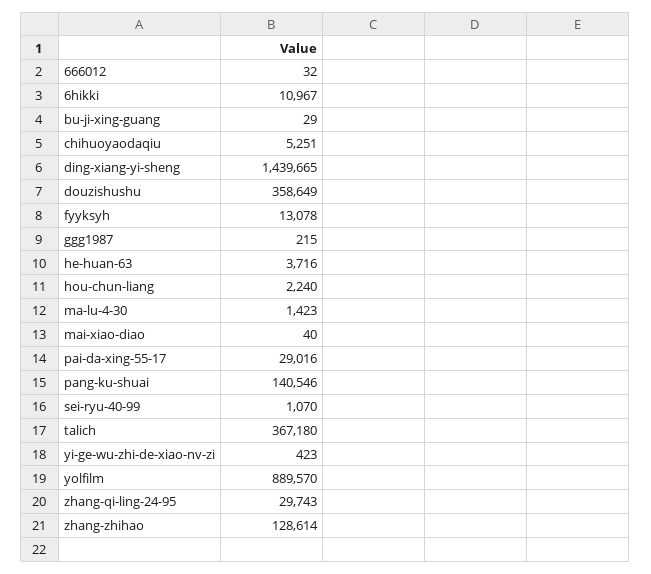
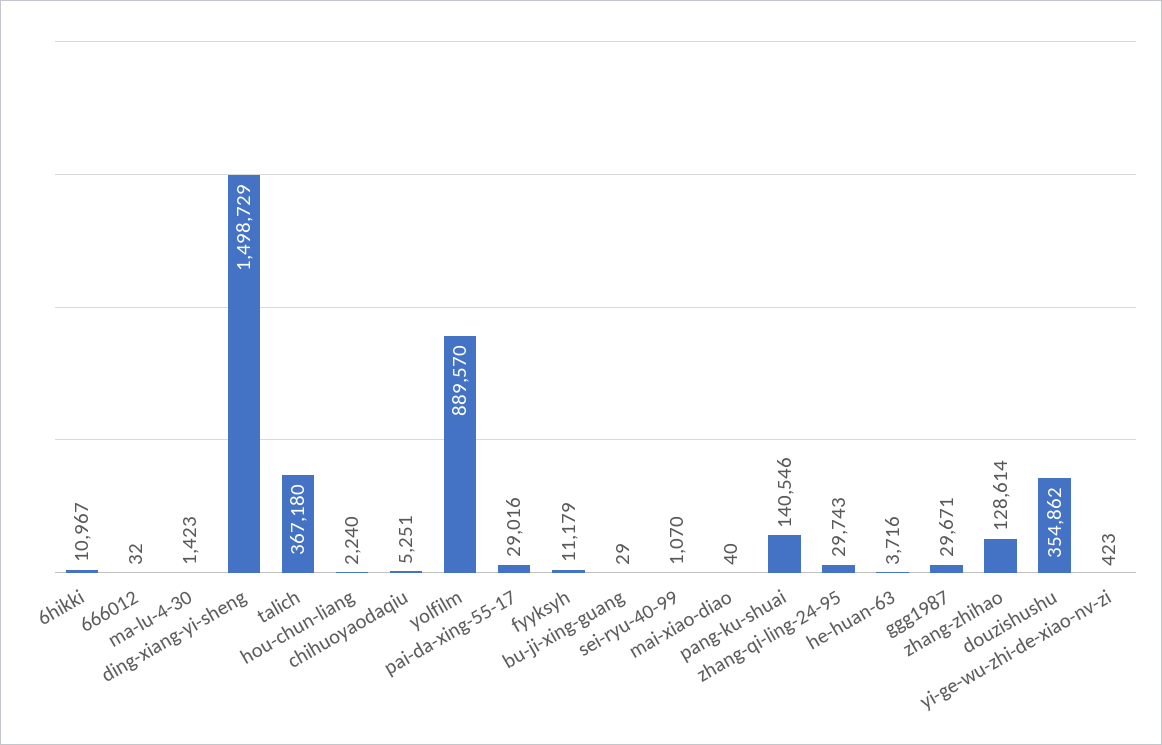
ding-xiang-yi-sheng: 1439665 -> 1498729
douzishushu: 358649 -> 354862
fyyksyh: 13078 -> 11179
ggg1987: 215 -> 29671

